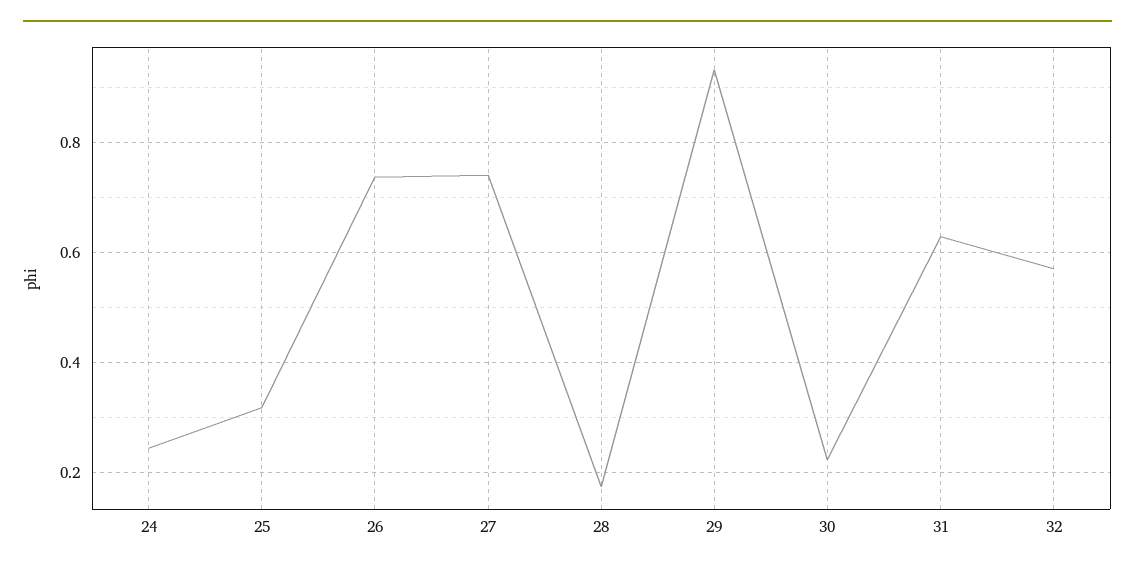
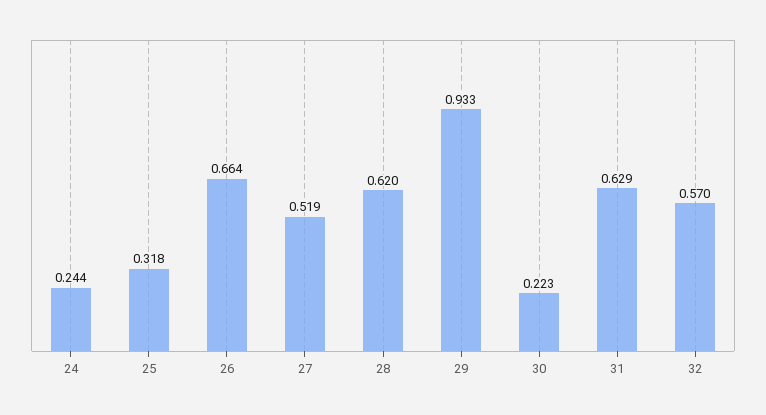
26: 0.74 -> 0.664
27: 0.74 -> 0.519
28: 0.18 -> 0.62

